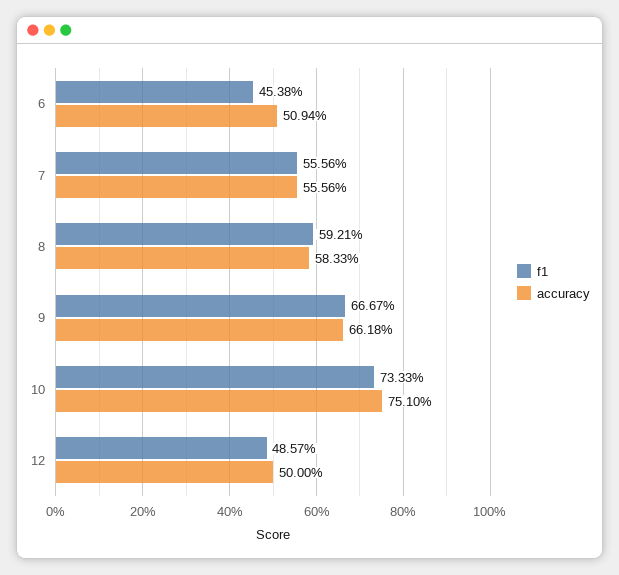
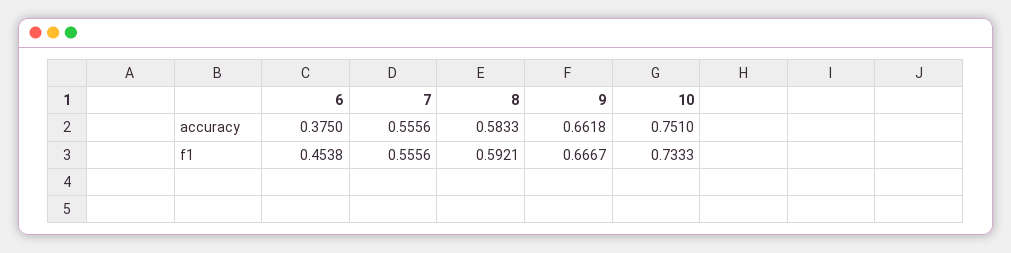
accuracy, 6: 0.5094 -> 0.375
f1, 12: 0.4857 -> none
accuracy, 12: 0.5 -> none

